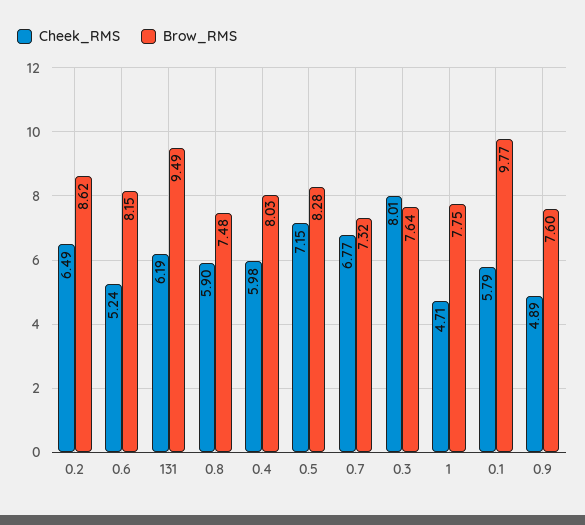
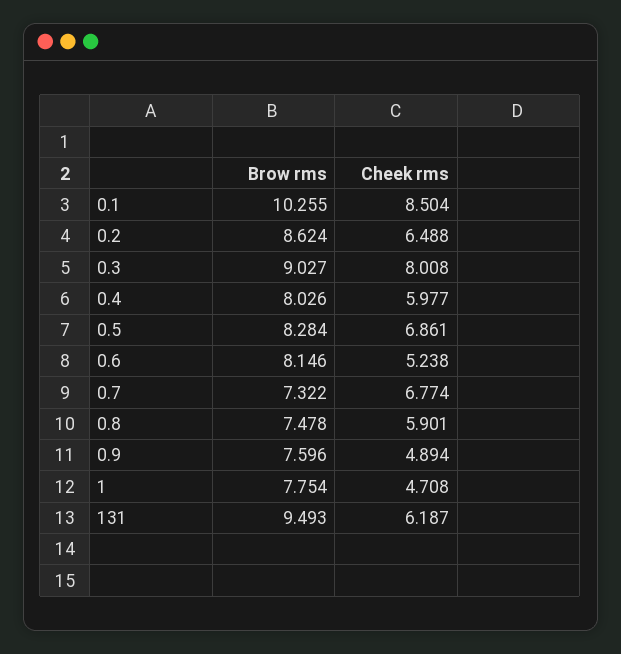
Cheek_RMS, 0.5: 7.15 -> 6.861
Brow_RMS, 0.3: 7.64 -> 9.027
Cheek_RMS, 0.1: 5.79 -> 8.504
Brow_RMS, 0.1: 9.77 -> 10.255

